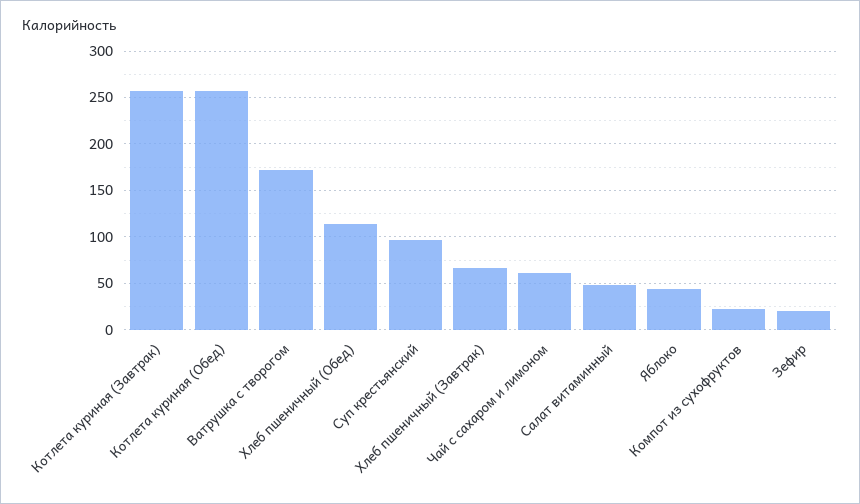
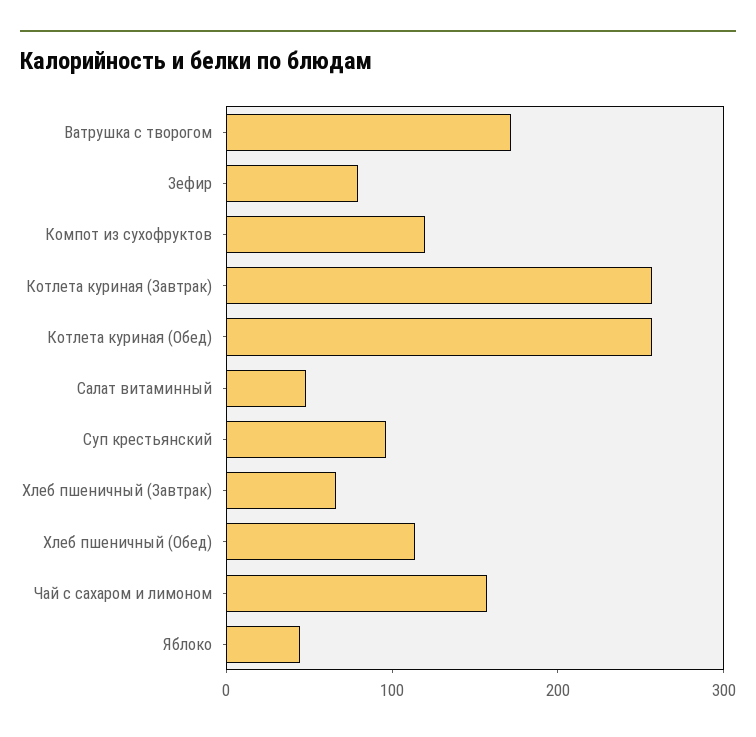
Чай с сахаром и лимоном: 60 -> 160
Компот из сухофруктов: 20 -> 120
Зефир: 20 -> 80

